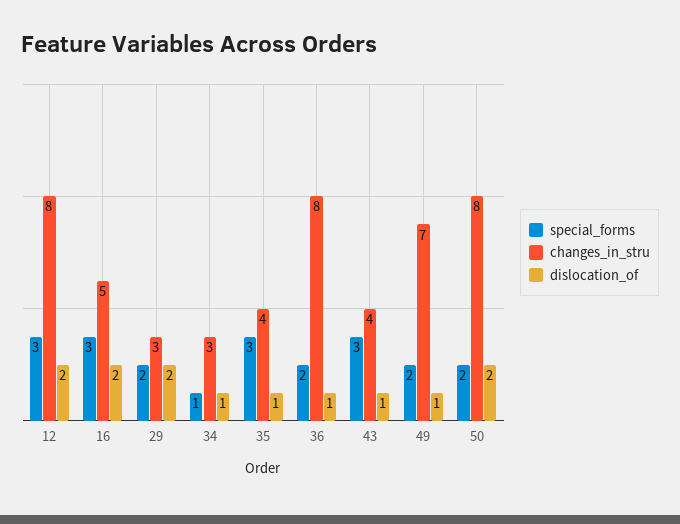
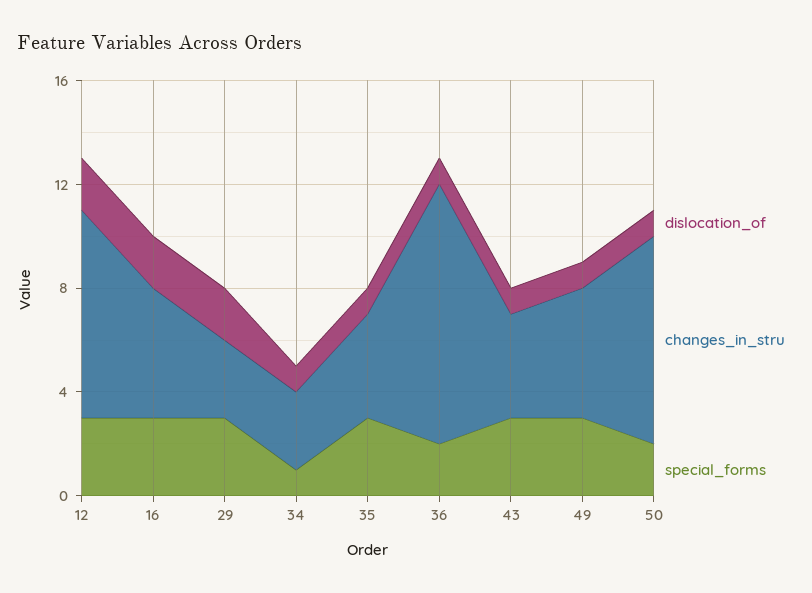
special_forms, 29: 2 -> 3
changes_in_stru, 36: 8 -> 10
special_forms, 49: 2 -> 3
changes_in_stru, 49: 7 -> 5
dislocation_of, 50: 2 -> 1

